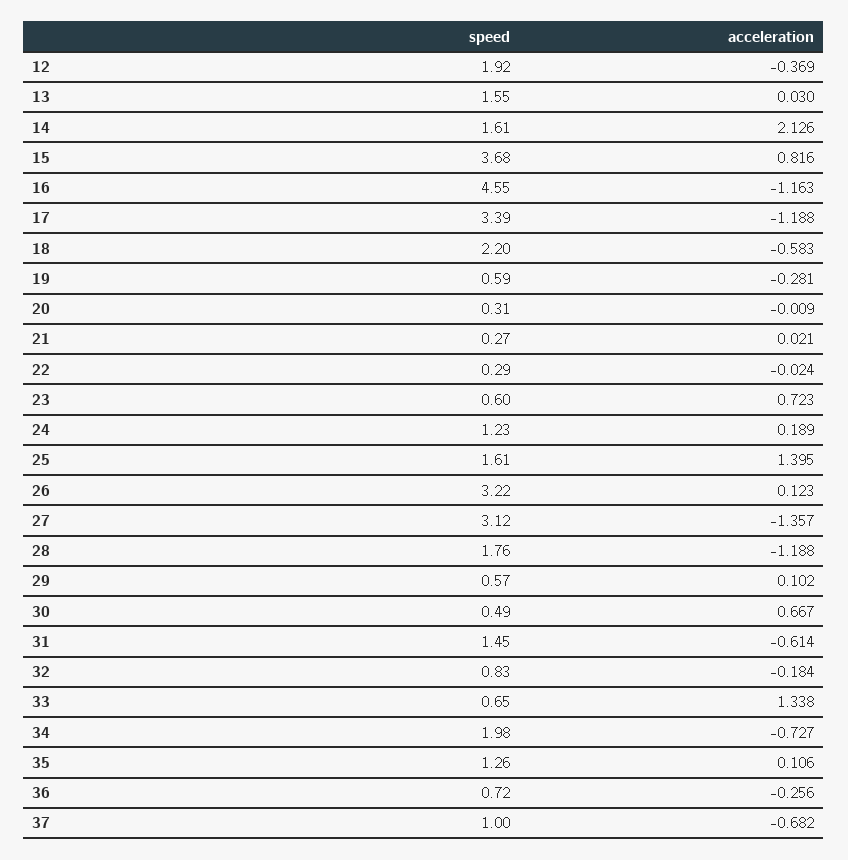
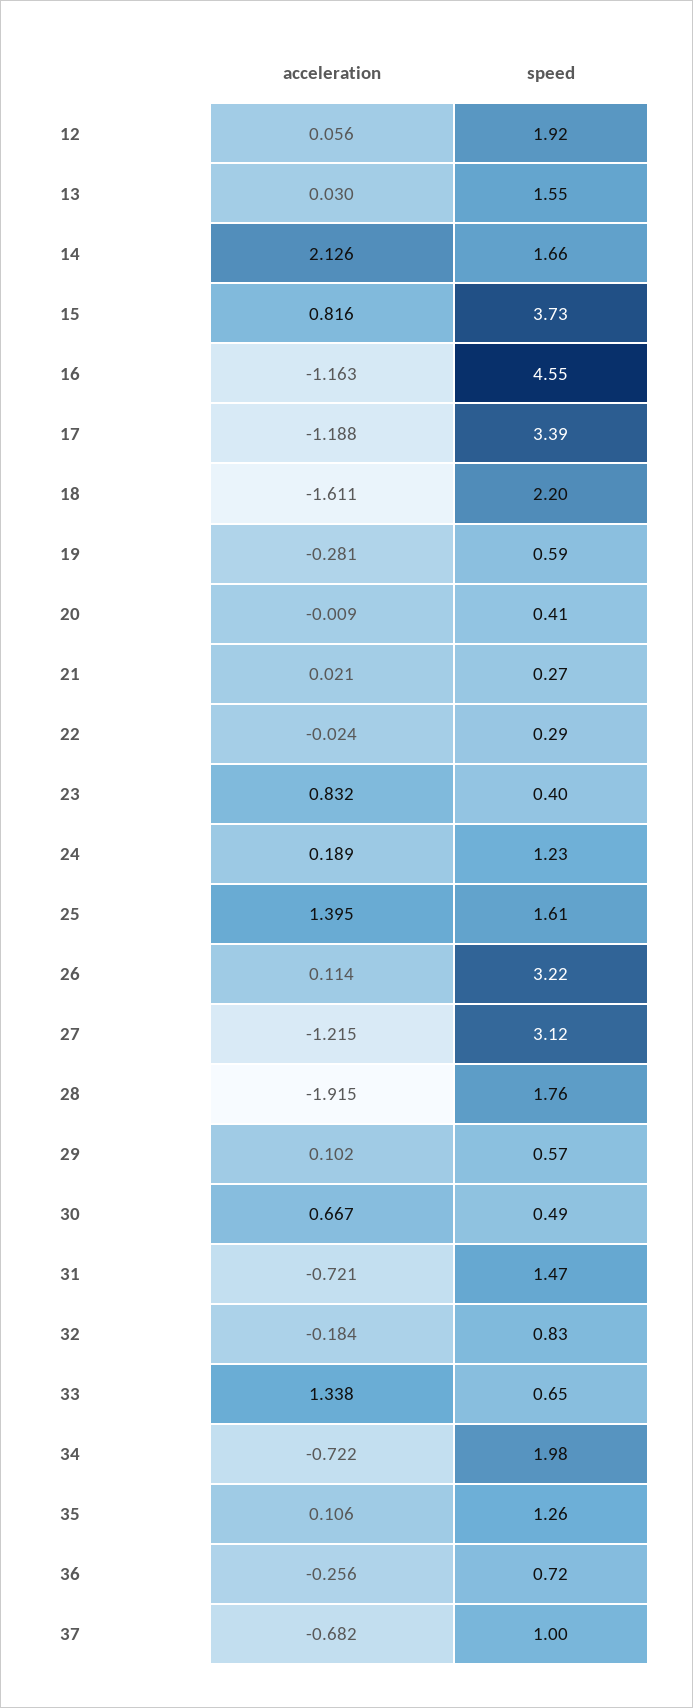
acceleration, 12: -0.369 -> 0.056
speed, 14: 1.61 -> 1.66
speed, 15: 3.68 -> 3.73
acceleration, 18: -0.583 -> -1.611
speed, 20: 0.31 -> 0.41
speed, 23: 0.6 -> 0.4
acceleration, 23: 0.723 -> 0.832
acceleration, 26: 0.123 -> 0.114
acceleration, 27: -1.357 -> -1.215
acceleration, 28: -1.188 -> -1.915
speed, 31: 1.45 -> 1.47
acceleration, 31: -0.614 -> -0.721
acceleration, 34: -0.727 -> -0.722

